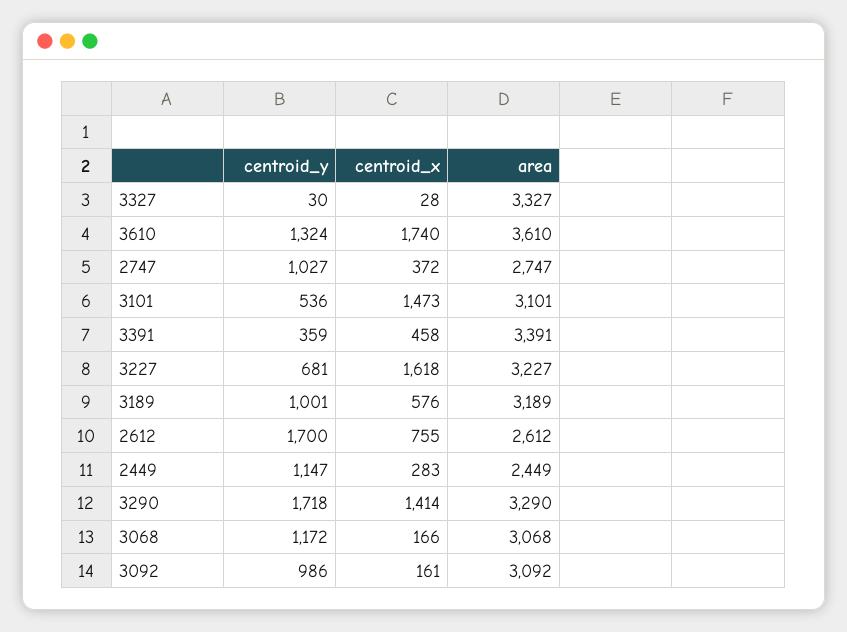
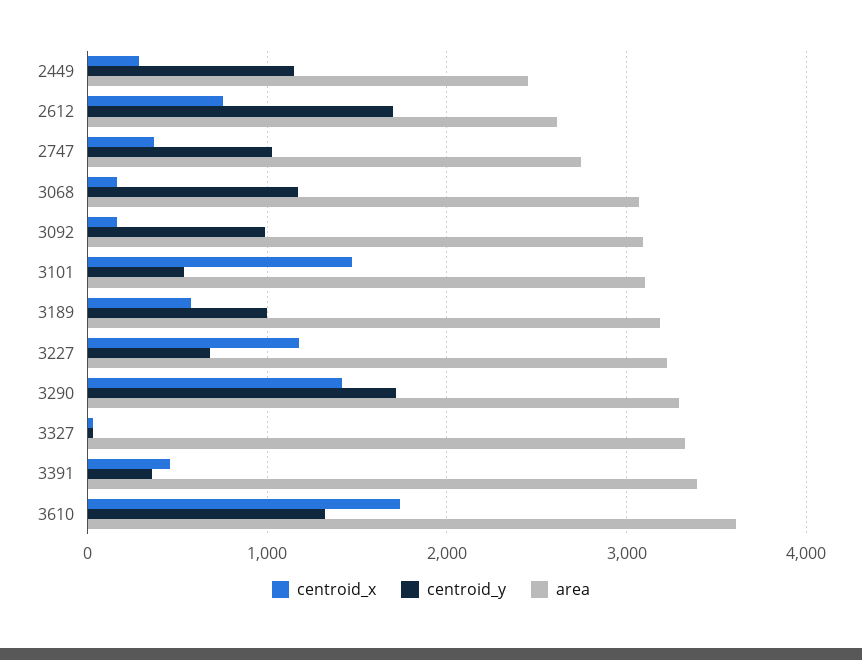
centroid_x, 3227: 1618 -> 1200

